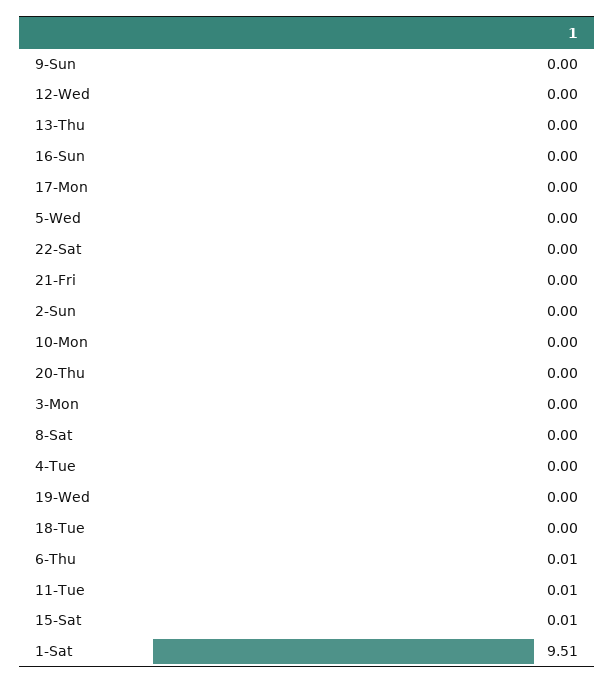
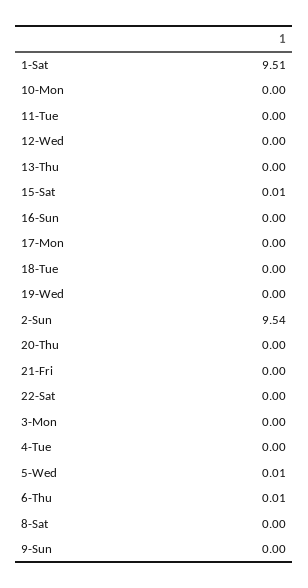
5-Wed: 0 -> 0.01
2-Sun: 0 -> 9.54
11-Tue: 0.01 -> 0

